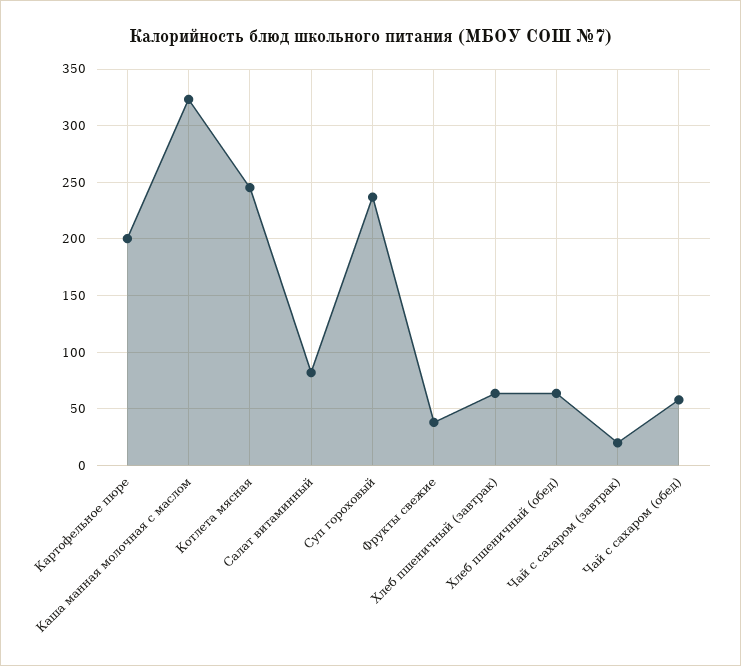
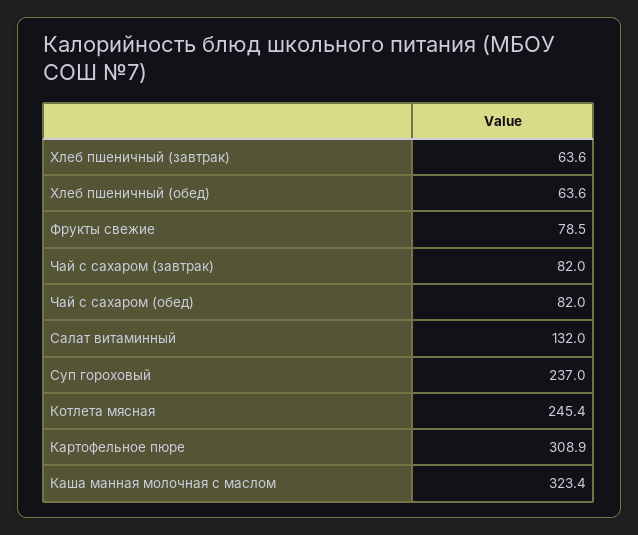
Картофельное пюре: 200 -> 308.9
Салат витаминный: 80 -> 132
Фрукты свежие: 40 -> 78.5
Чай с сахаром (завтрак): 20 -> 82
Чай с сахаром (обед): 60 -> 82

